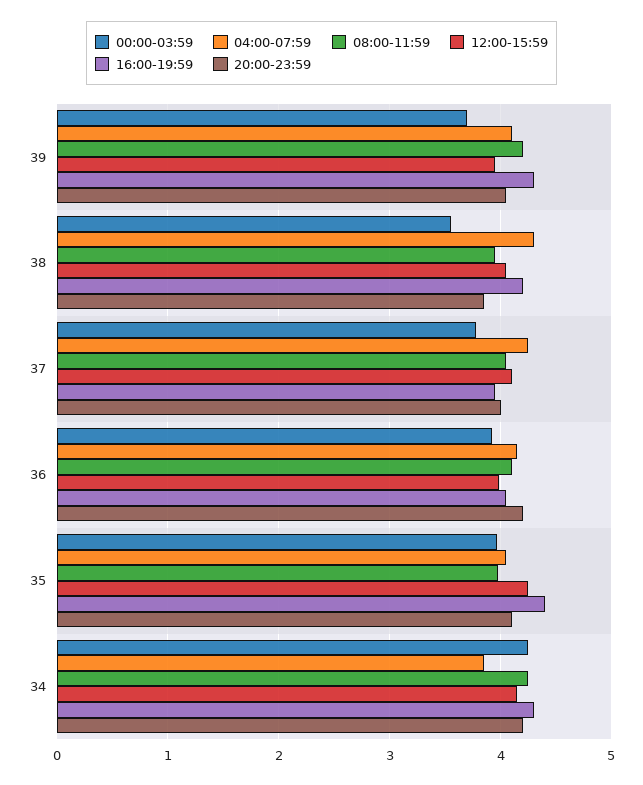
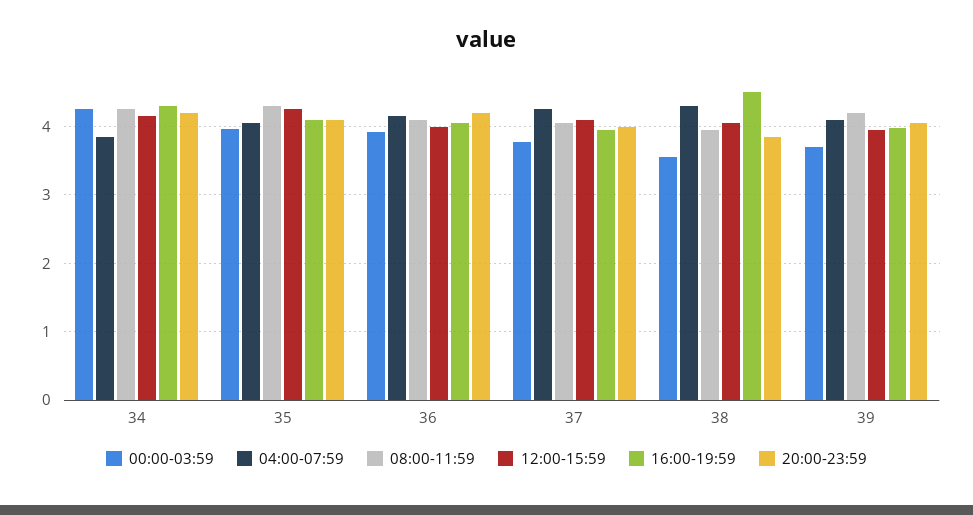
16:00-19:59, 39: 4.3 -> 4
16:00-19:59, 38: 4.2 -> 4.5
08:00-11:59, 35: 4 -> 4.3
16:00-19:59, 35: 4.4 -> 4.1

